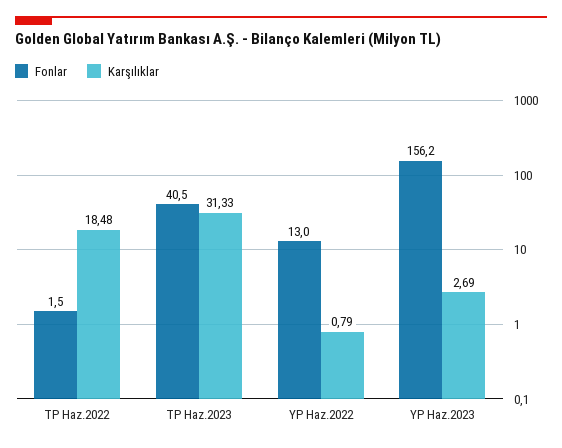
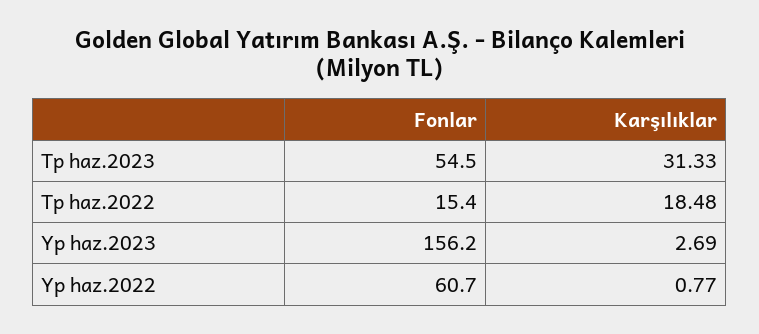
Fonlar, TP Haz.2022: 1.5 -> 15.4
Fonlar, TP Haz.2023: 40.5 -> 54.5
Fonlar, YP Haz.2022: 13 -> 60.7
Karşılıklar, YP Haz.2022: 0.79 -> 0.77

